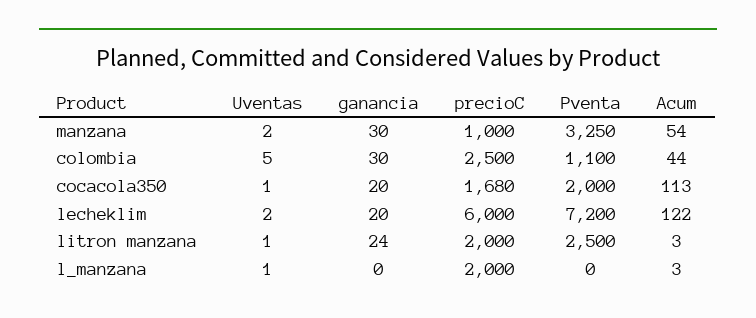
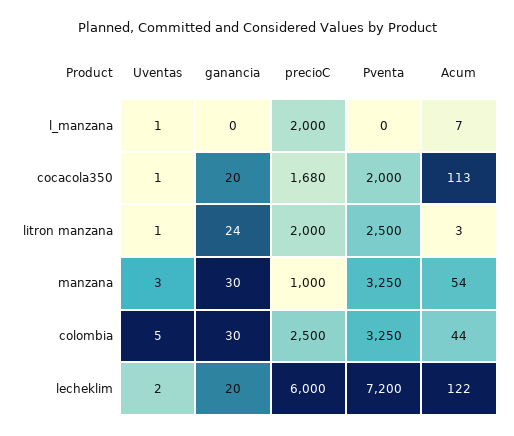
Uventas, manzana: 2 -> 3
Pventa, colombia: 1100 -> 3250
Acum, l_manzana: 3 -> 7

